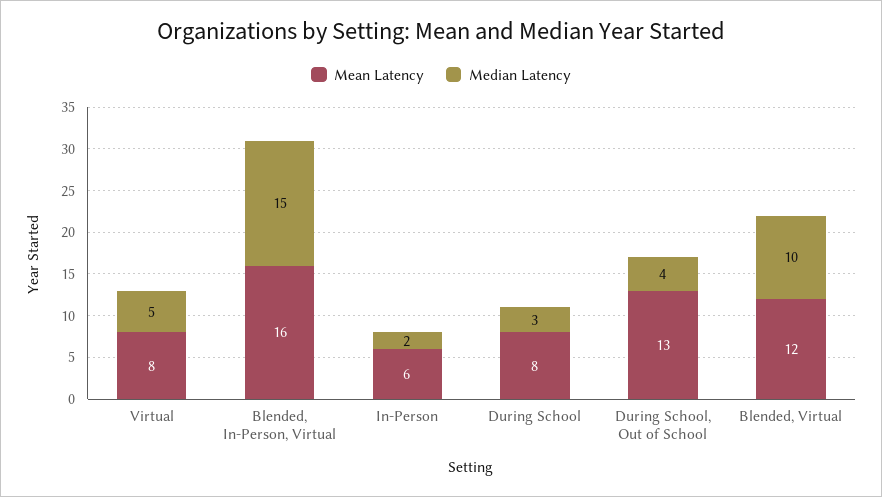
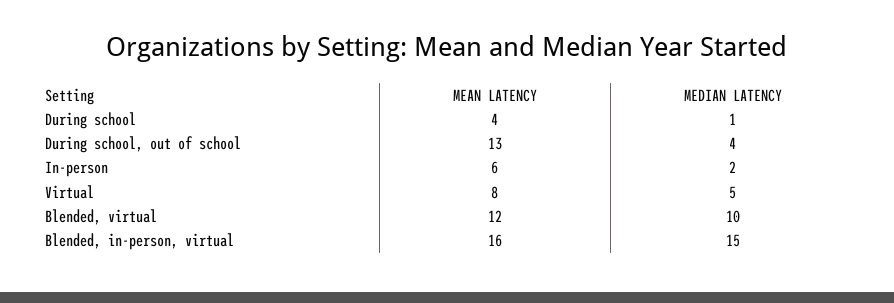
Mean Latency, During School: 8 -> 4
Median Latency, During School: 3 -> 1

